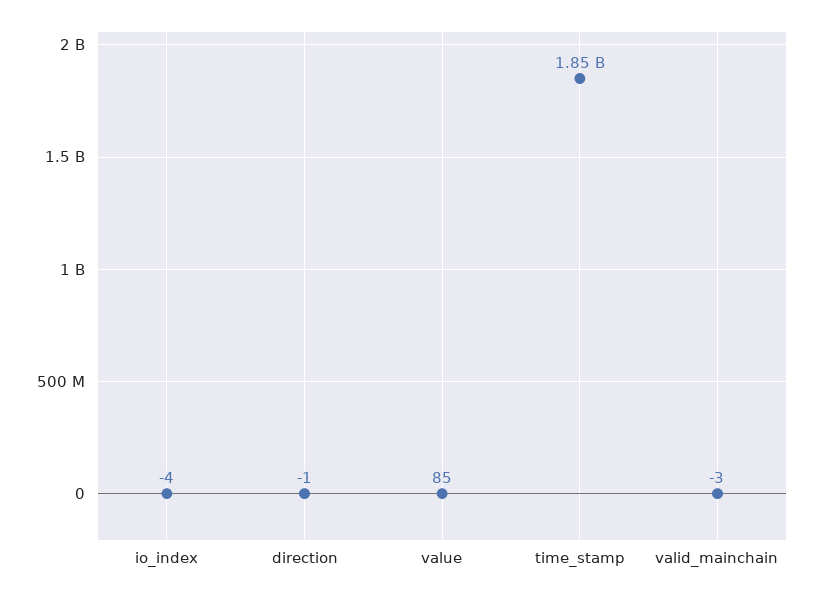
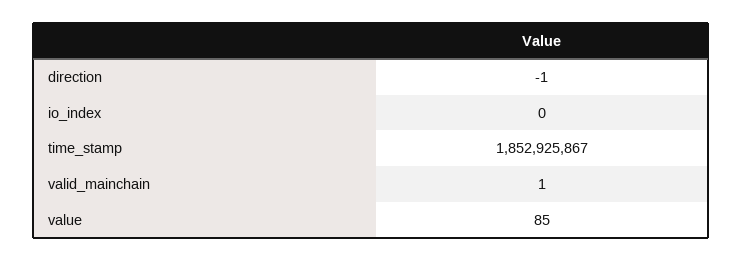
io_index: -4 -> 0
valid_mainchain: -3 -> 1

